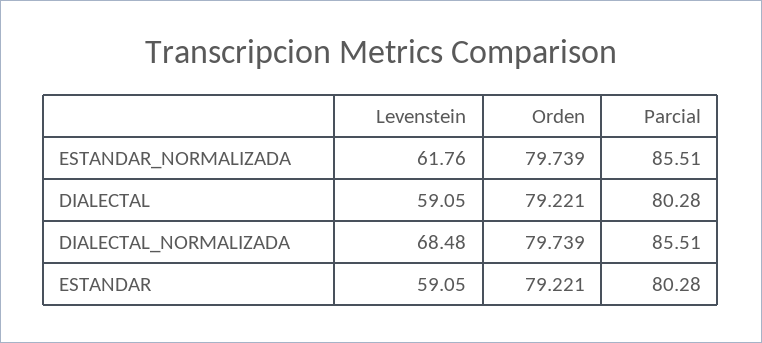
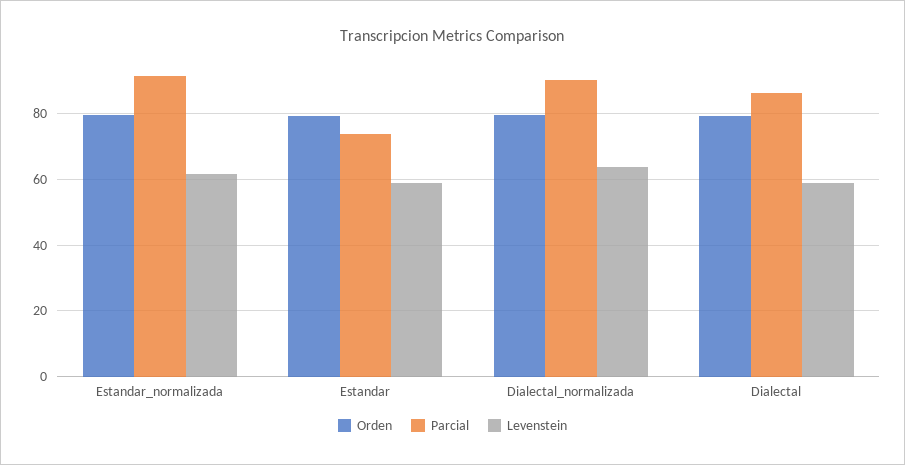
Parcial, ESTANDAR_NORMALIZADA: 85.51 -> 92
Parcial, DIALECTAL: 80.28 -> 86
Levenstein, DIALECTAL_NORMALIZADA: 68.48 -> 64
Parcial, DIALECTAL_NORMALIZADA: 85.51 -> 90
Parcial, ESTANDAR: 80.28 -> 74

